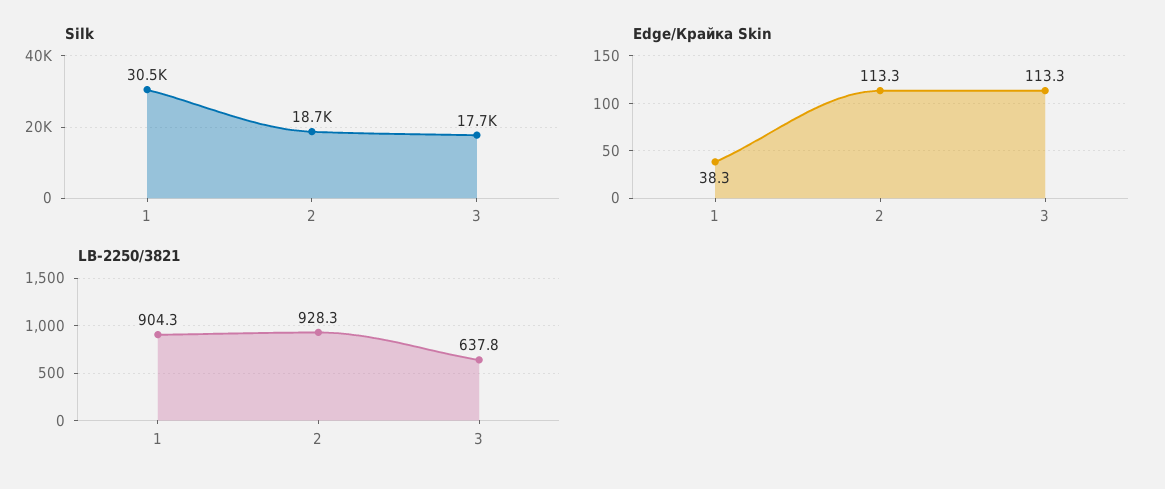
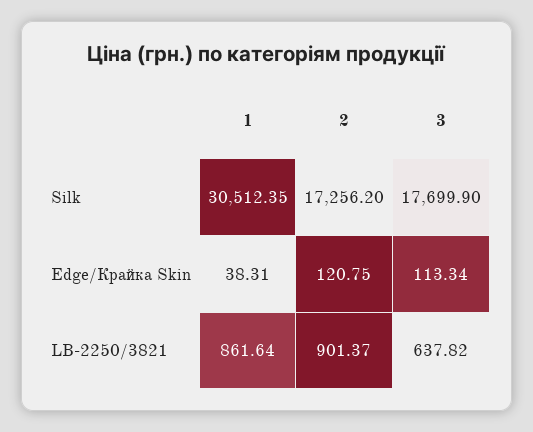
Silk, 2: 18700 -> 17256.2
Edge/Крайка Skin, 2: 113.3 -> 120.75
LB-2250/3821, 1: 904.3 -> 861.64
LB-2250/3821, 2: 928.3 -> 901.37

